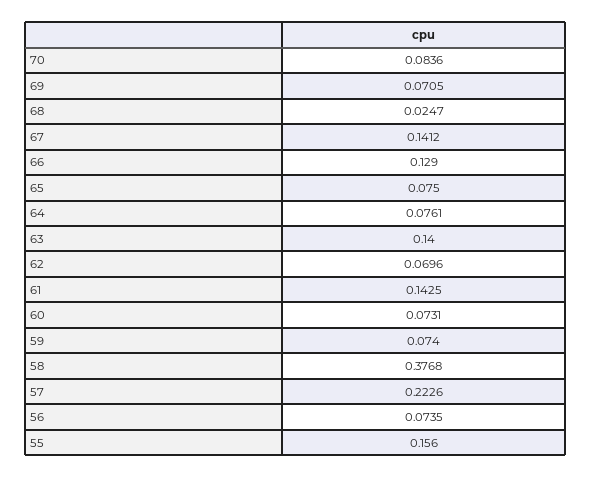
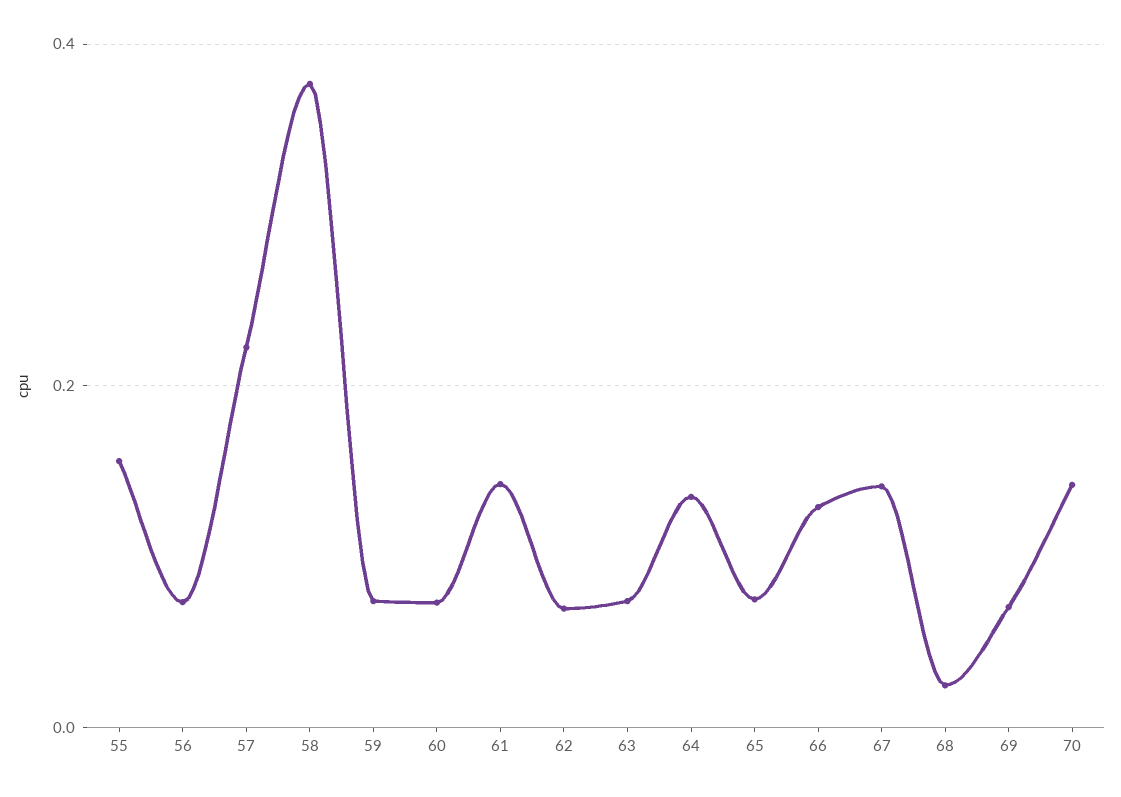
70: 0.0836 -> 0.14
64: 0.0761 -> 0.14
63: 0.14 -> 0.08

